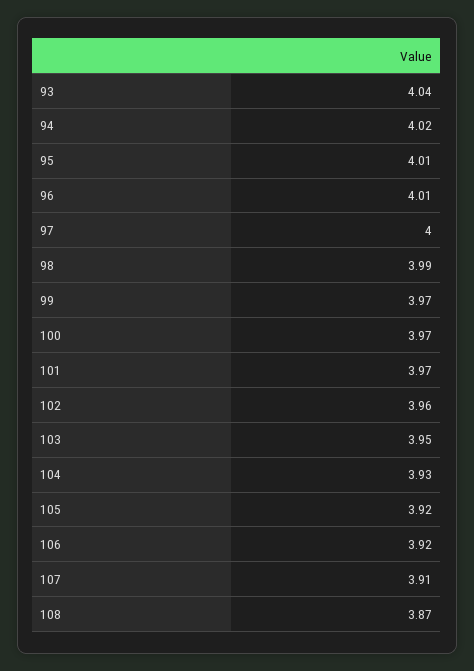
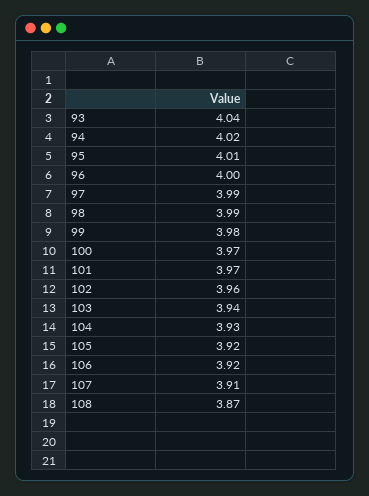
96: 4.01 -> 4
97: 4 -> 3.99
99: 3.97 -> 3.98
103: 3.95 -> 3.94

